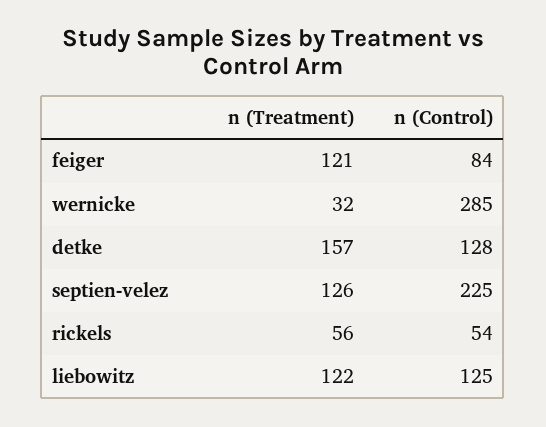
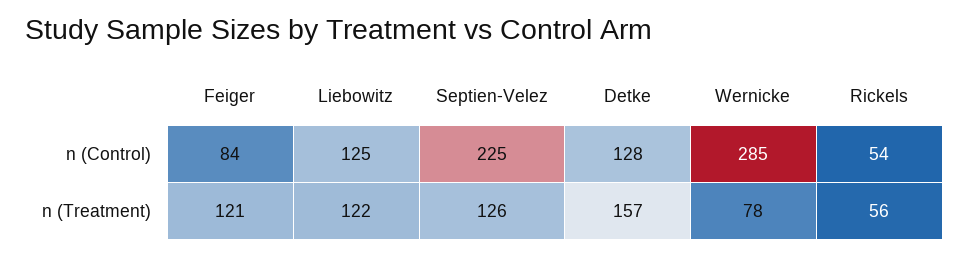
n (Treatment), wernicke: 32 -> 78

